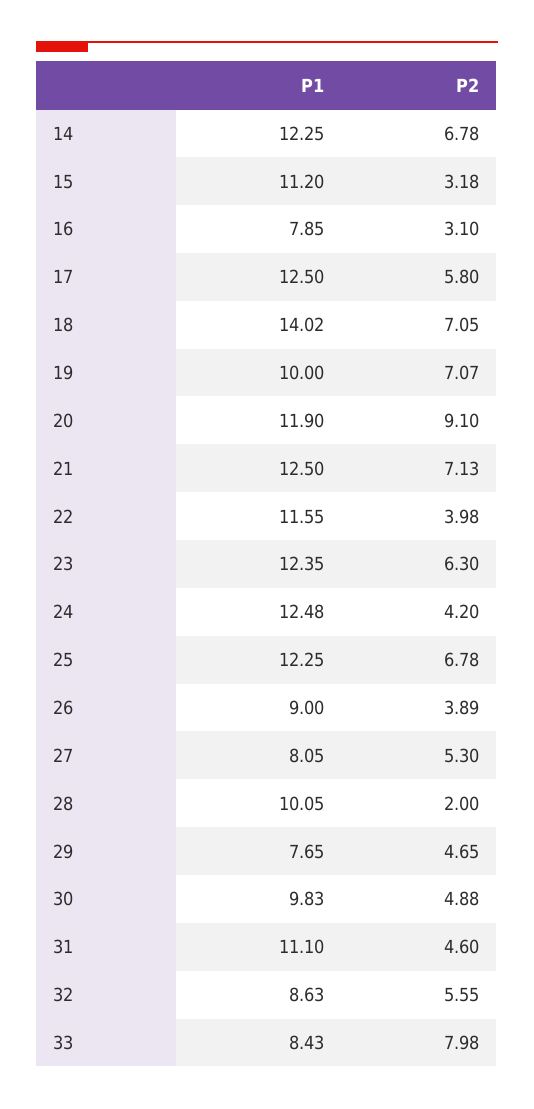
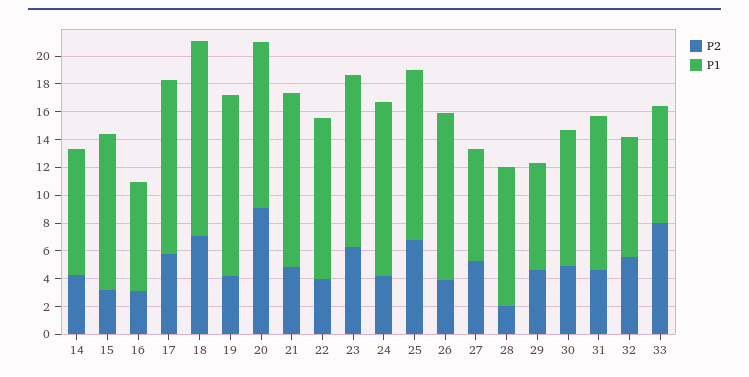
P1, 14: 12.25 -> 9
P2, 14: 6.78 -> 4
P1, 19: 10 -> 13
P2, 19: 7.07 -> 4
P2, 21: 7.13 -> 5
P1, 26: 9 -> 12

